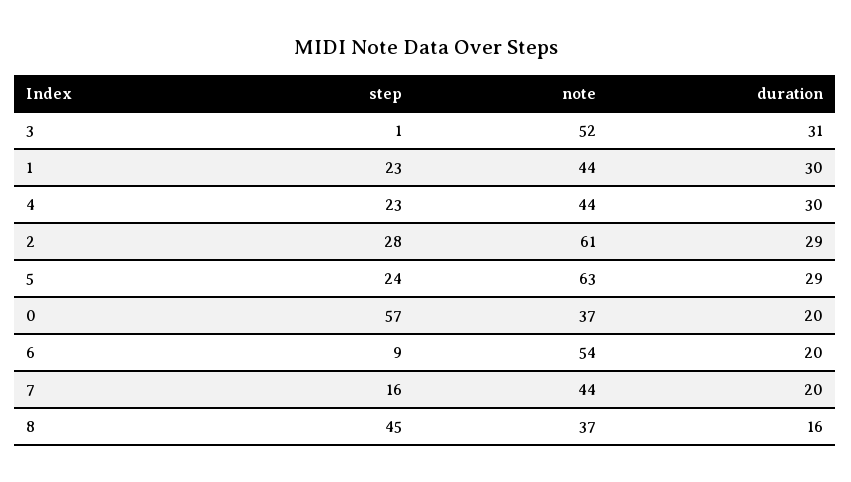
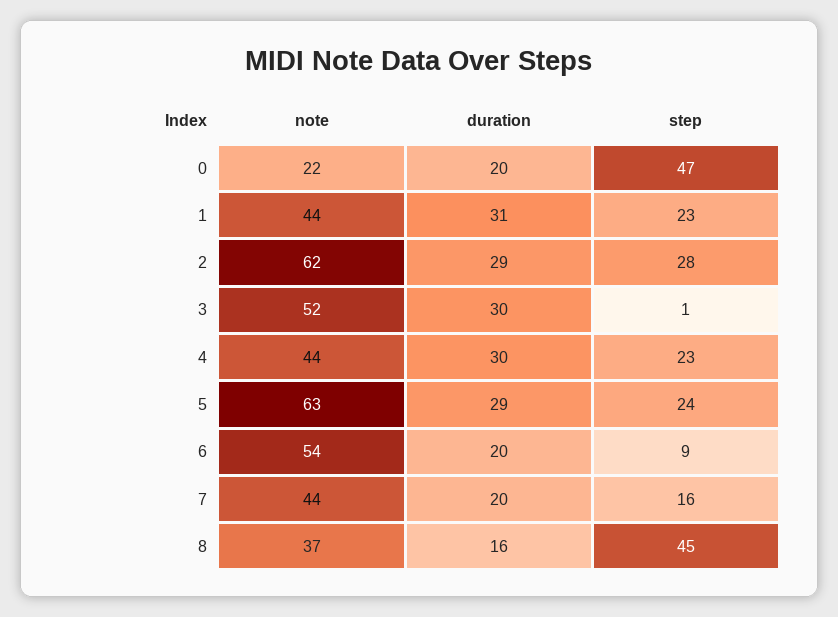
duration, 3: 31 -> 30
duration, 1: 30 -> 31
note, 2: 61 -> 62
step, 0: 57 -> 47
note, 0: 37 -> 22

